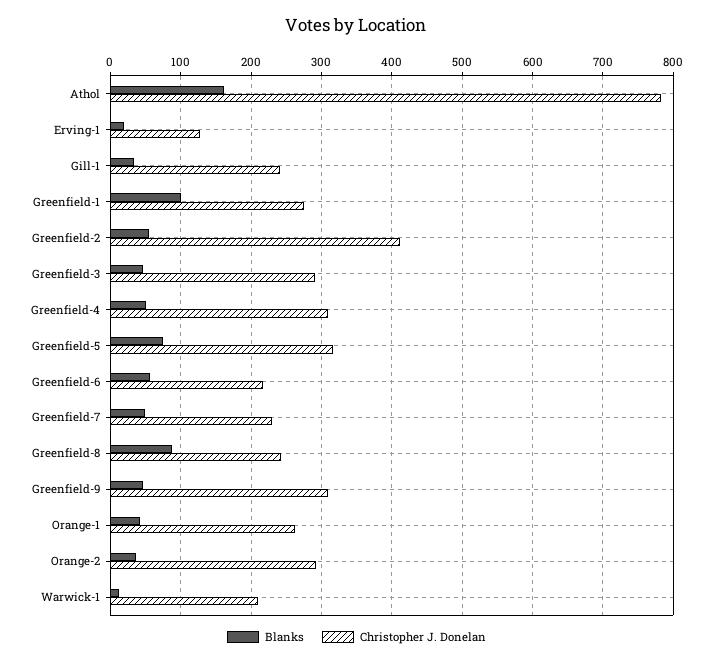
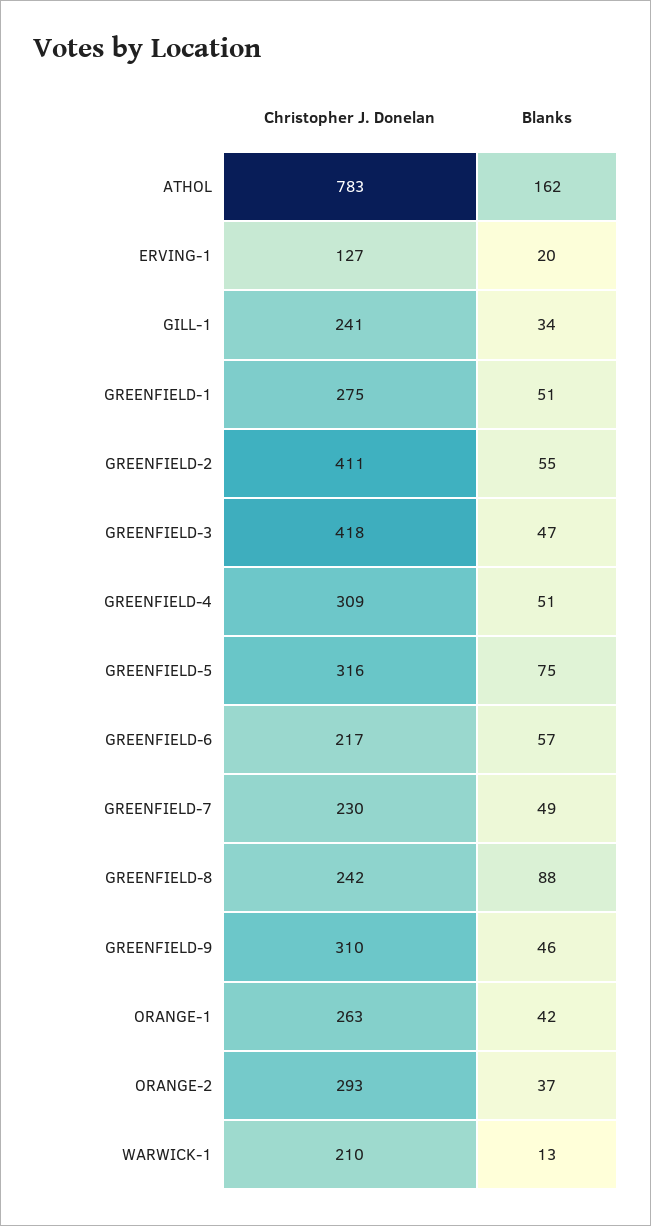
Blanks, Greenfield-1: 100 -> 51
Christopher J. Donelan, Greenfield-3: 290 -> 418

